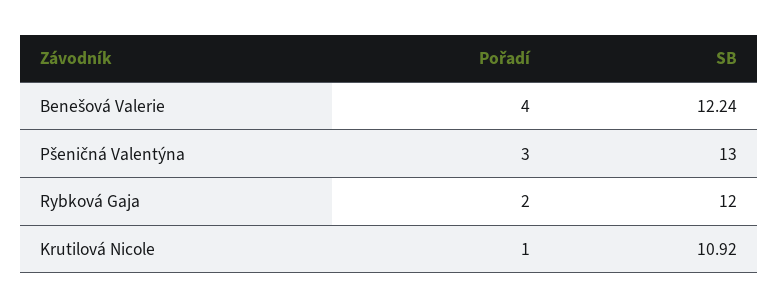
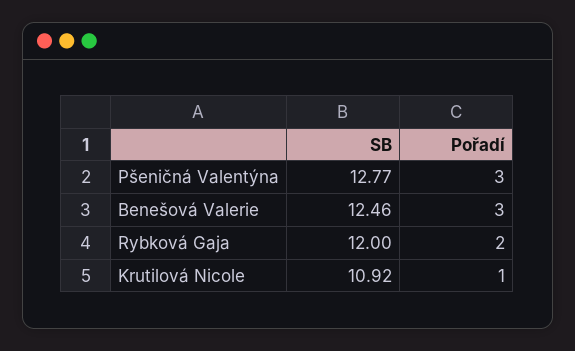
Pořadí, Benešová Valerie: 4 -> 3
SB, Benešová Valerie: 12.24 -> 12.46
SB, Pšeničná Valentýna: 13 -> 12.77

